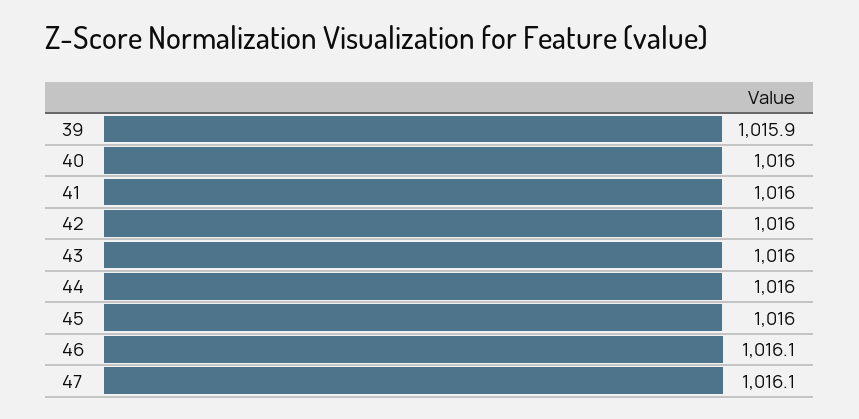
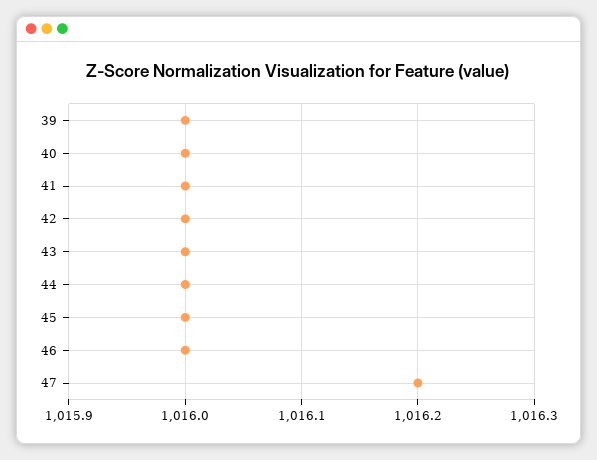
39: 1015.9 -> 1016
46: 1016.1 -> 1016
47: 1016.1 -> 1016.2

